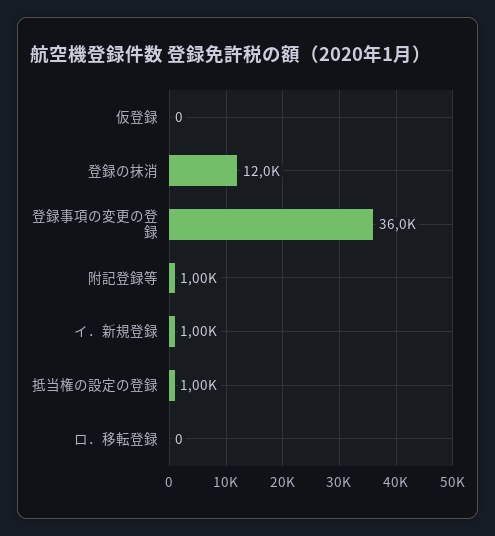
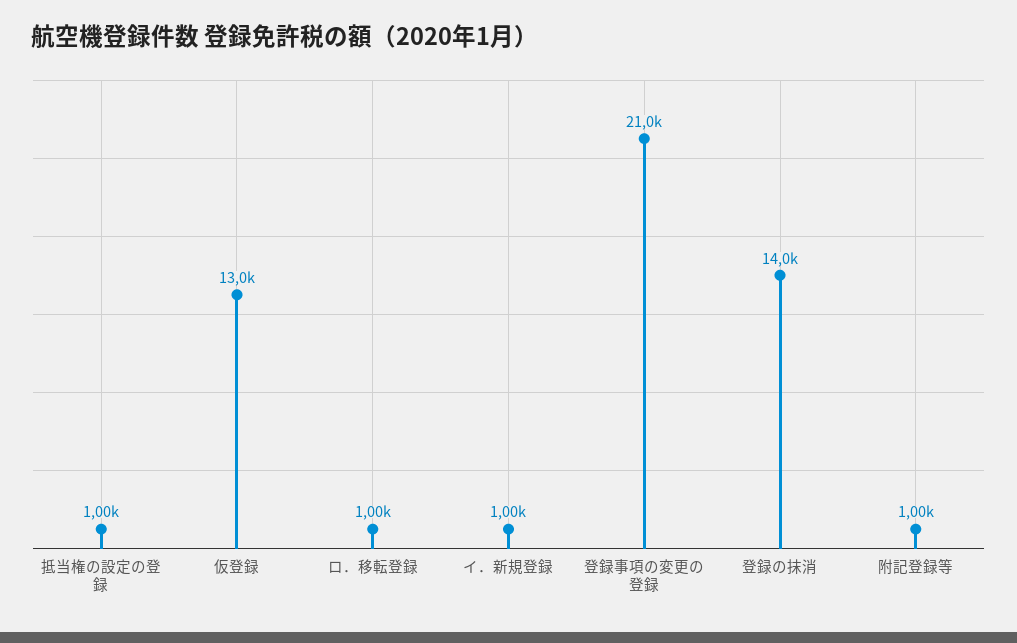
仮登録: 0 -> 13000
登録の抹消: 12000 -> 14000
登録事項の変更の登録: 36000 -> 21000
ロ．移転登録: 0 -> 1000

